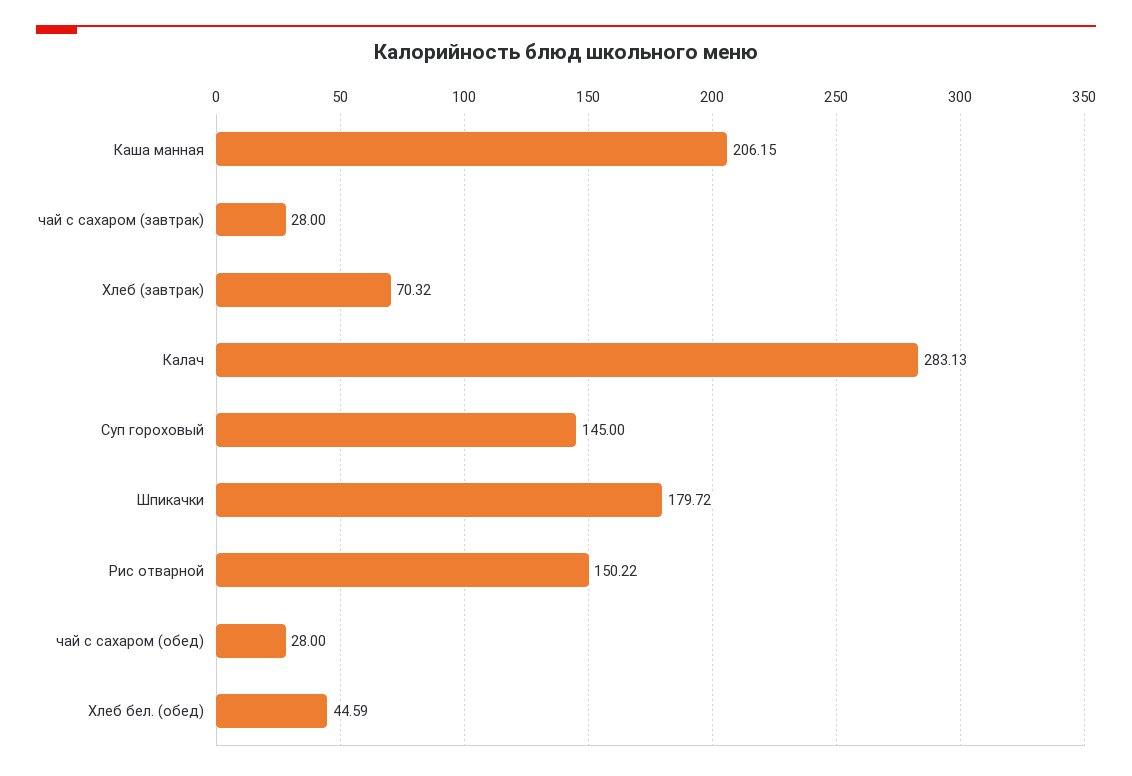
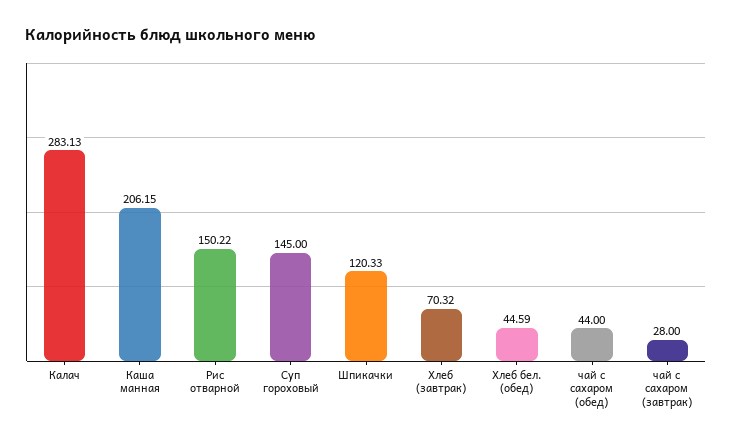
Шпикачки: 179.72 -> 120.33
чай с сахаром (обед): 28 -> 44

